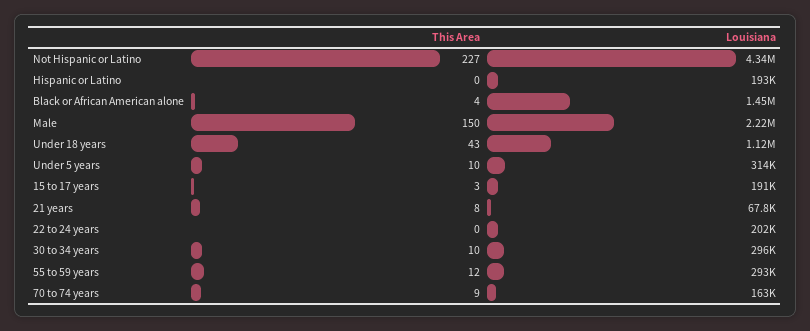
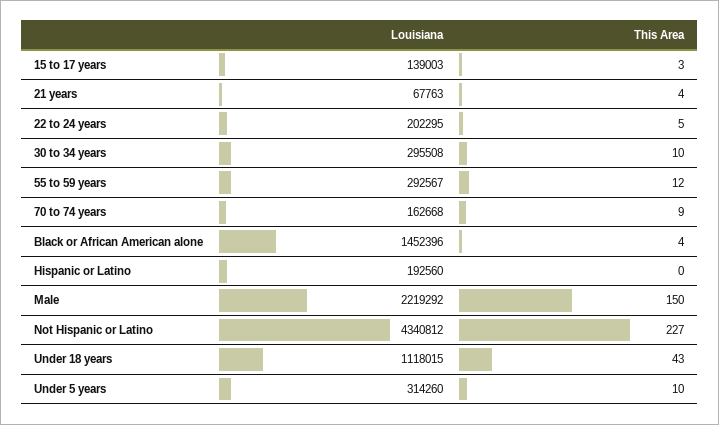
Louisiana, 15 to 17 years: 191000 -> 139003
This Area, 21 years: 8 -> 4
This Area, 22 to 24 years: 0 -> 5

